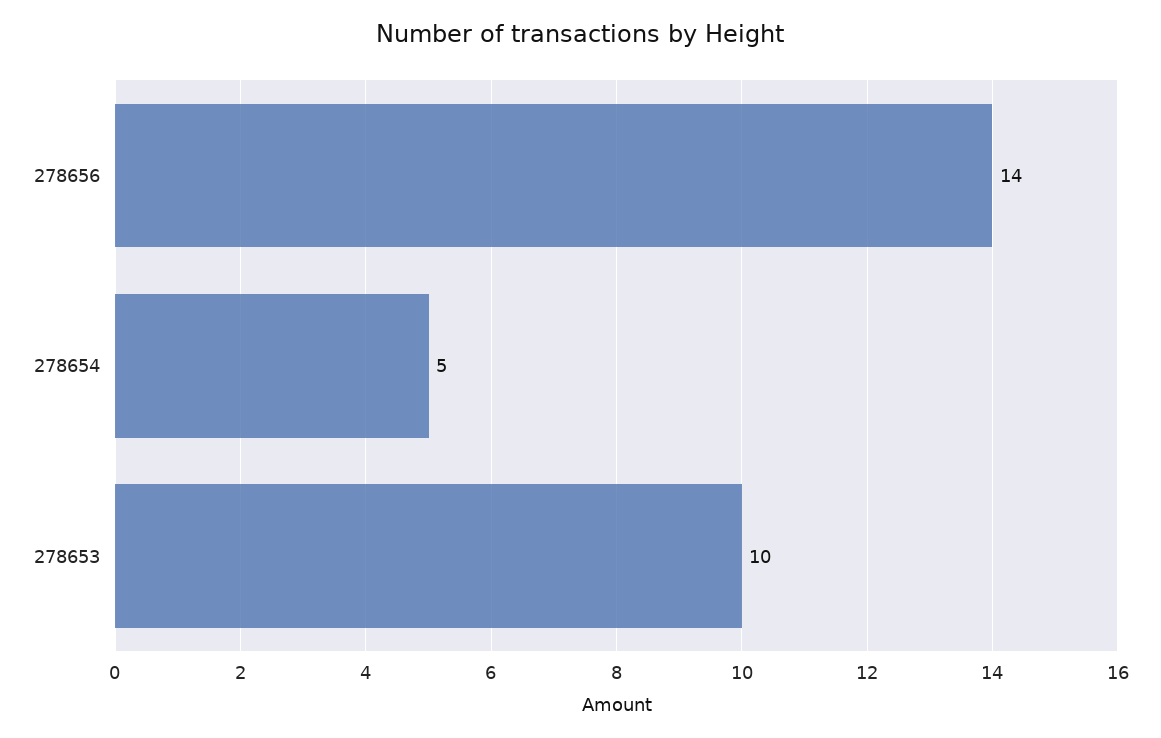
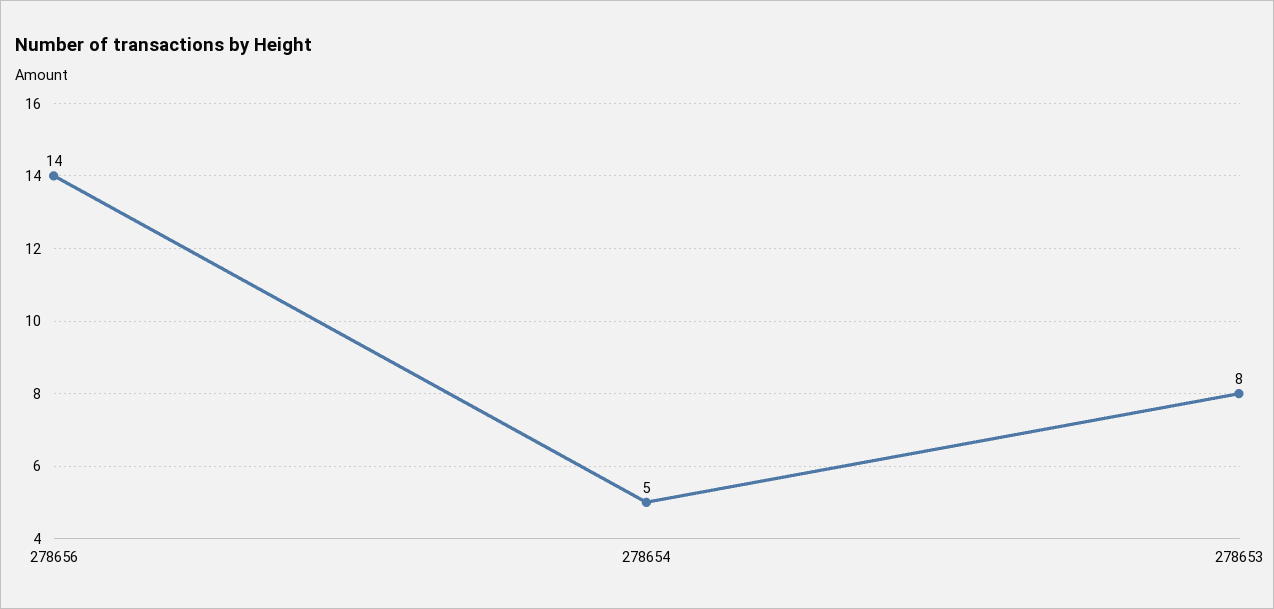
278653: 10 -> 8

